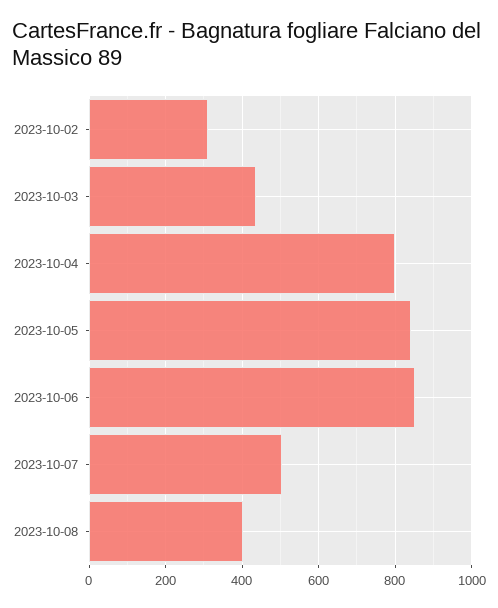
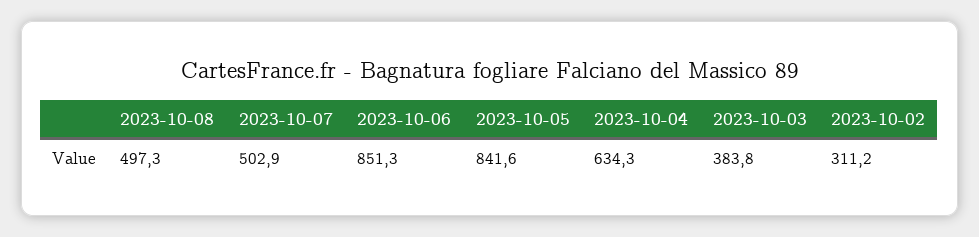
2023-10-03: 440 -> 383.8
2023-10-04: 800 -> 634.3
2023-10-08: 400 -> 497.3

